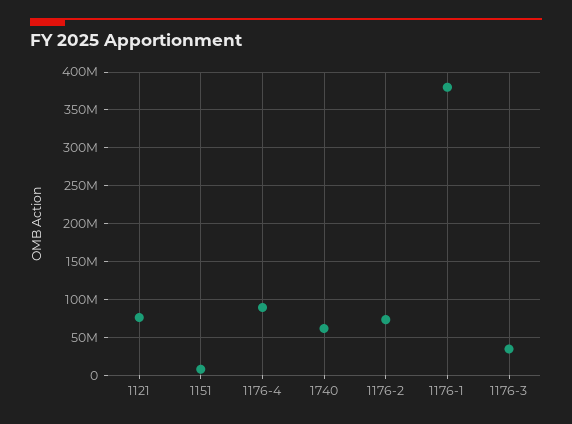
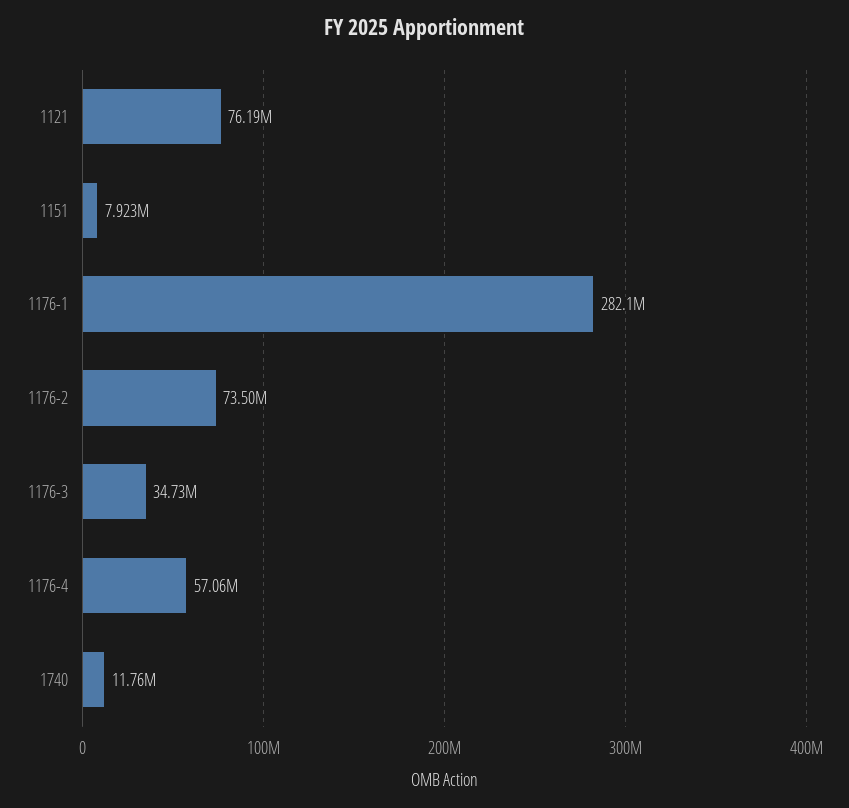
1176-4: 90000000 -> 57060000
1740: 60000000 -> 11760000
1176-1: 380000000 -> 282100000

